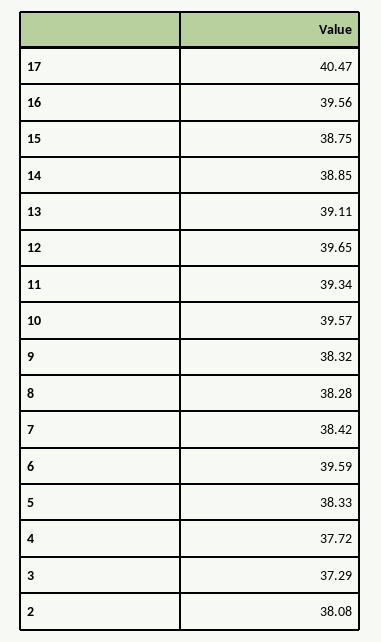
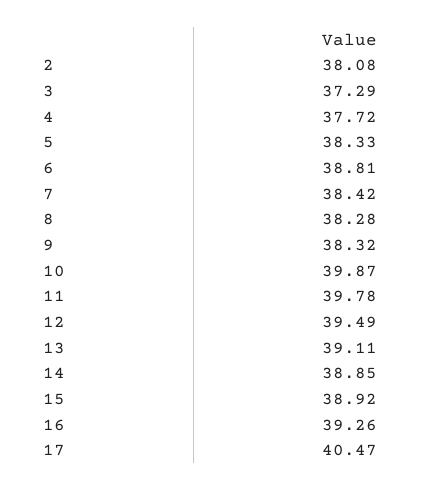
16: 39.56 -> 39.26
15: 38.75 -> 38.92
12: 39.65 -> 39.49
11: 39.34 -> 39.78
10: 39.57 -> 39.87
6: 39.59 -> 38.81

